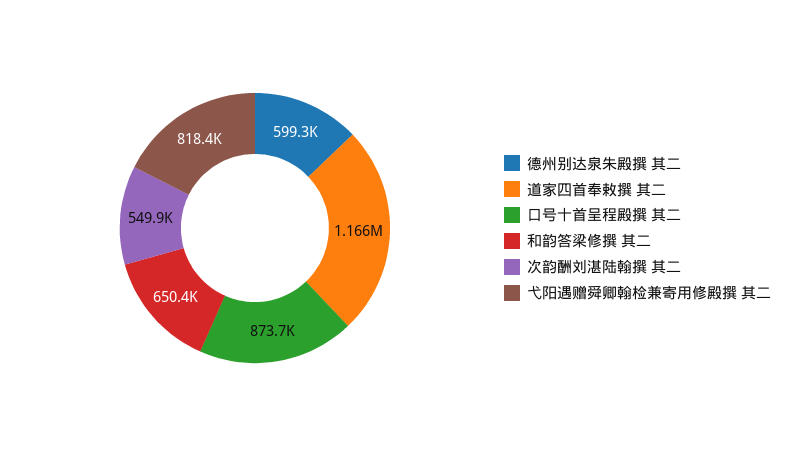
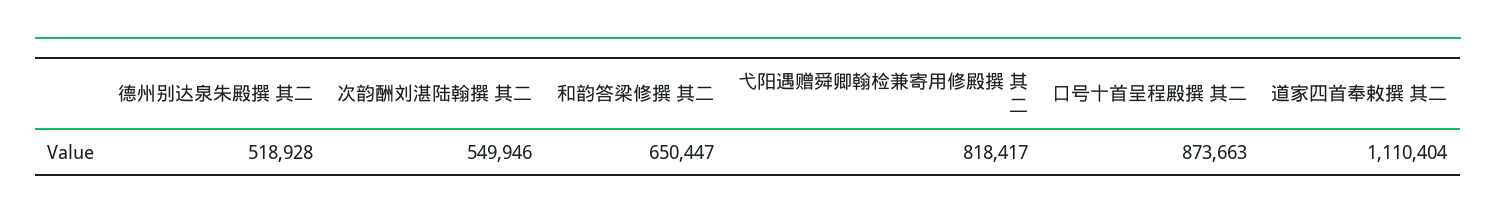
德州别达泉朱殿撰 其二: 599300 -> 518928
道家四首奉敕撰 其二: 1166000 -> 1110404

